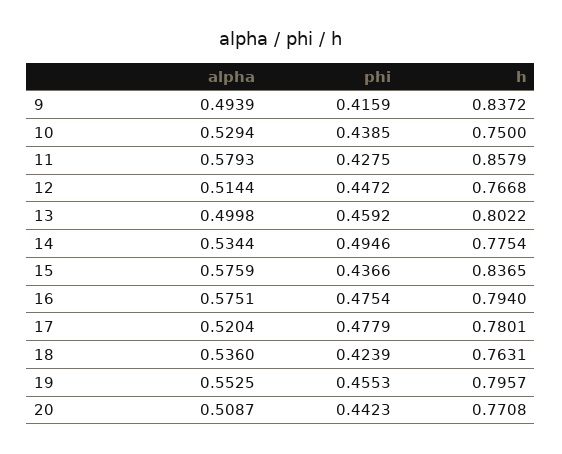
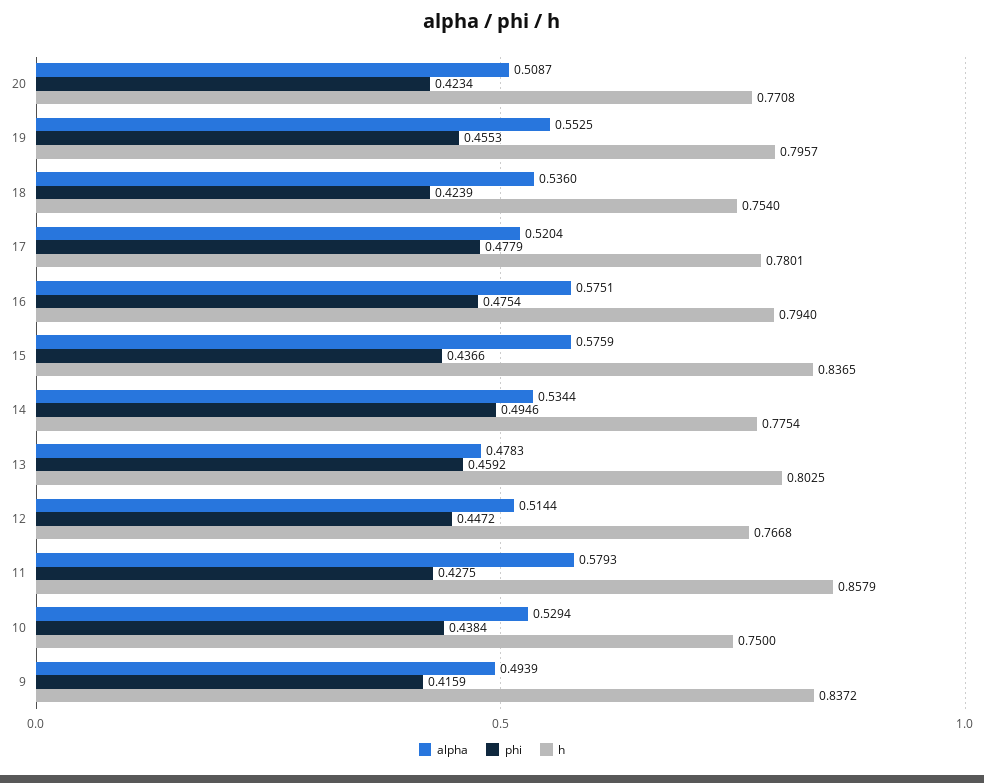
phi, 10: 0.4385 -> 0.4384
alpha, 13: 0.4998 -> 0.4783
h, 13: 0.8022 -> 0.8025
h, 18: 0.7631 -> 0.754
phi, 20: 0.4423 -> 0.4234

